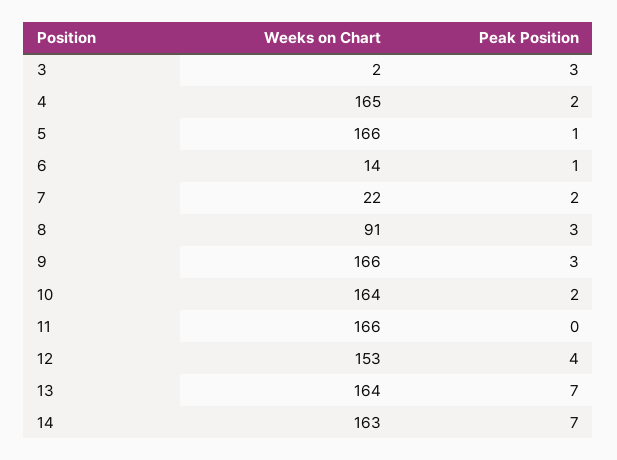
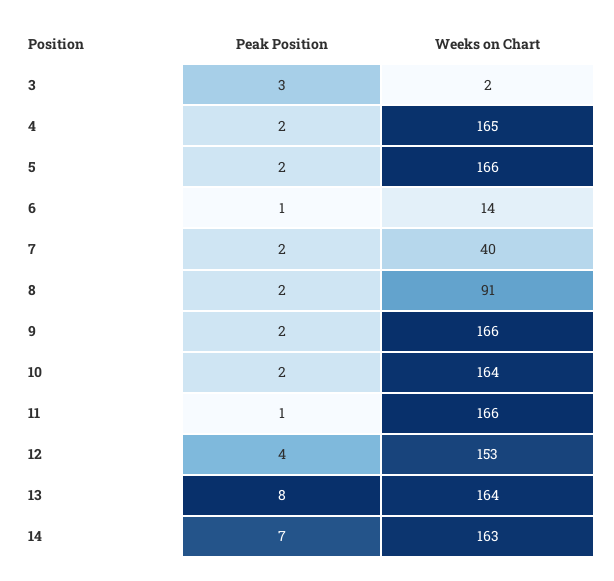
Peak Position, 5: 1 -> 2
Weeks on Chart, 7: 22 -> 40
Peak Position, 8: 3 -> 2
Peak Position, 9: 3 -> 2
Peak Position, 11: 0 -> 1
Peak Position, 13: 7 -> 8

